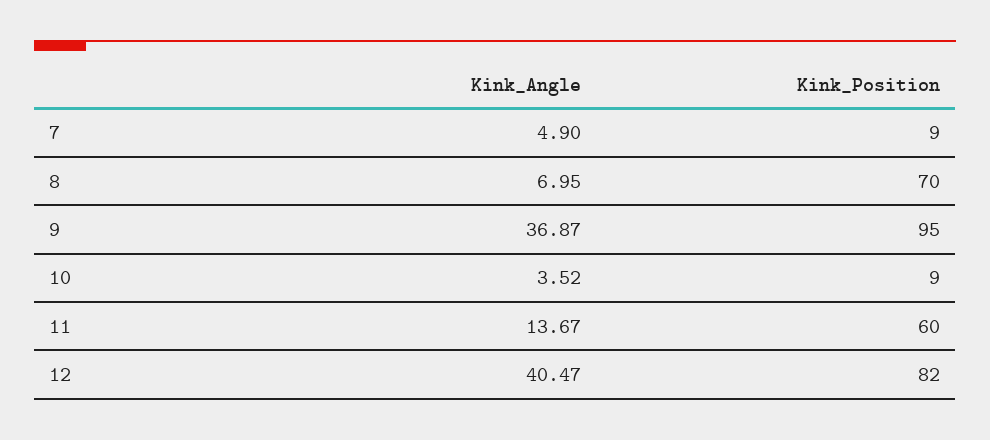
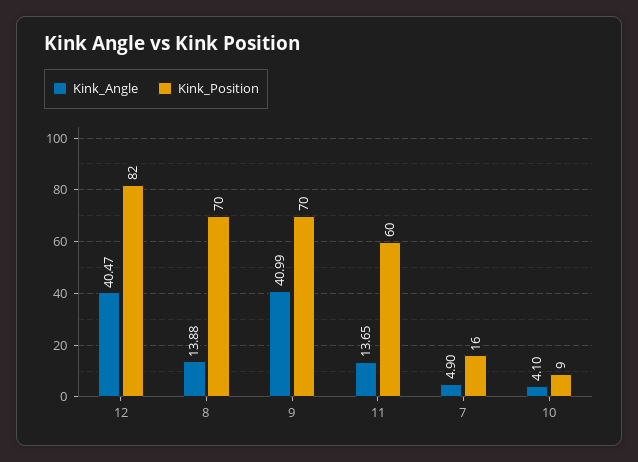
Kink_Position, 7: 9 -> 16
Kink_Angle, 8: 6.95 -> 13.88
Kink_Angle, 9: 36.87 -> 40.99
Kink_Position, 9: 95 -> 70
Kink_Angle, 10: 3.52 -> 4.1
Kink_Angle, 11: 13.67 -> 13.65

